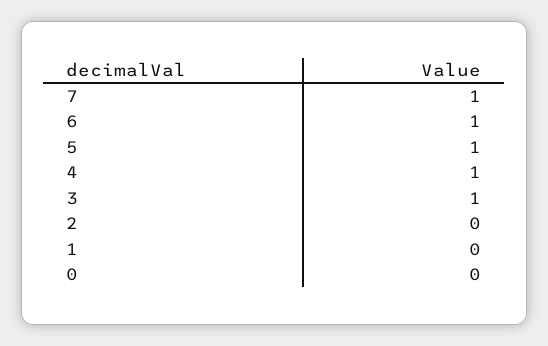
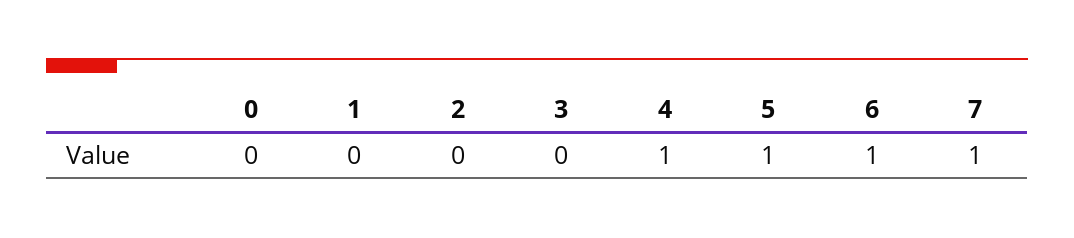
3: 1 -> 0

